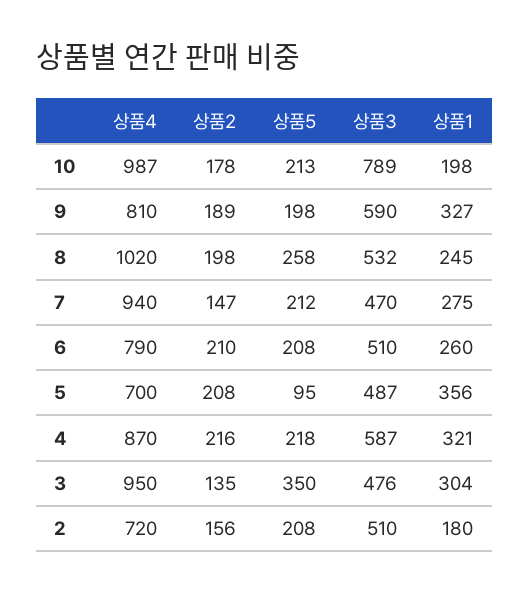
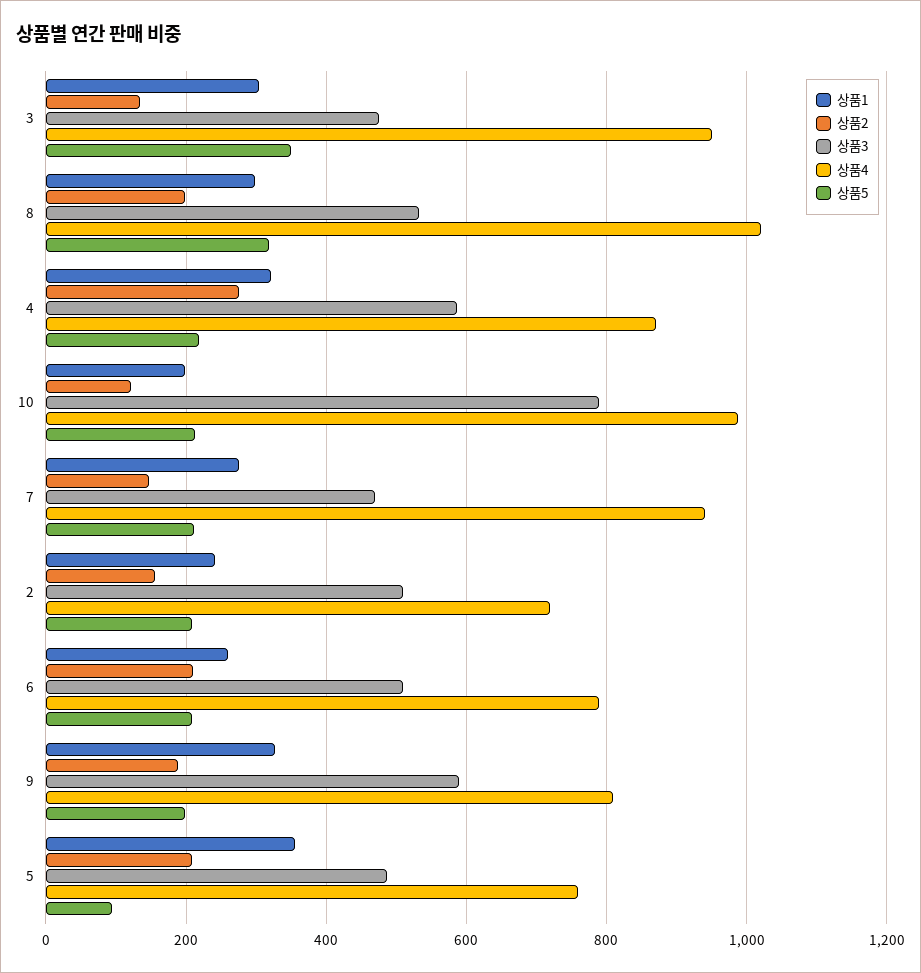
상품2, 10: 178 -> 120
상품5, 8: 258 -> 320
상품1, 8: 245 -> 300
상품4, 5: 700 -> 760
상품2, 4: 216 -> 280
상품1, 2: 180 -> 240

